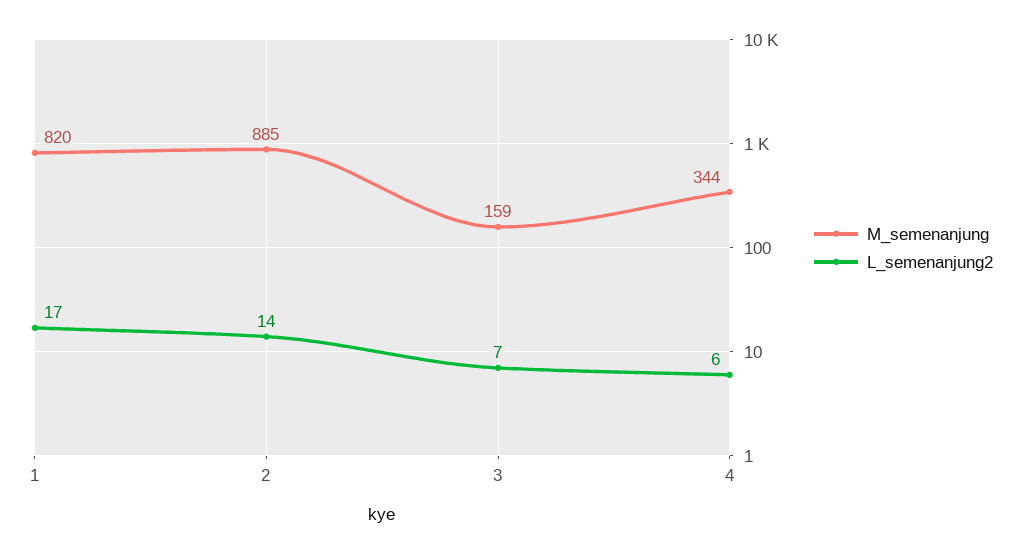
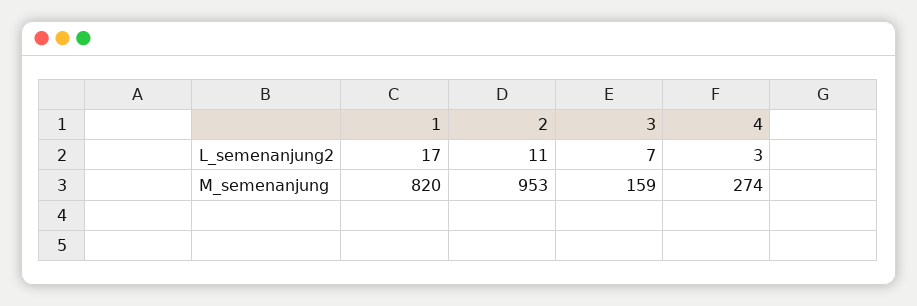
M_semenanjung, 2: 885 -> 953
L_semenanjung2, 2: 14 -> 11
M_semenanjung, 4: 344 -> 274
L_semenanjung2, 4: 6 -> 3

